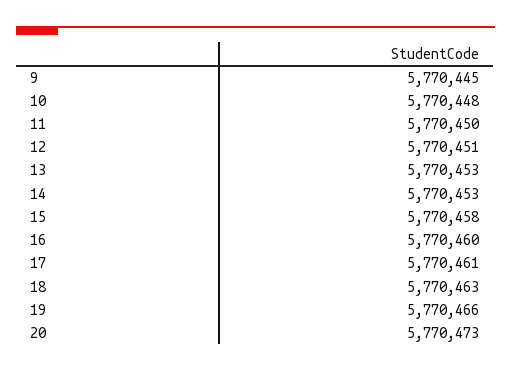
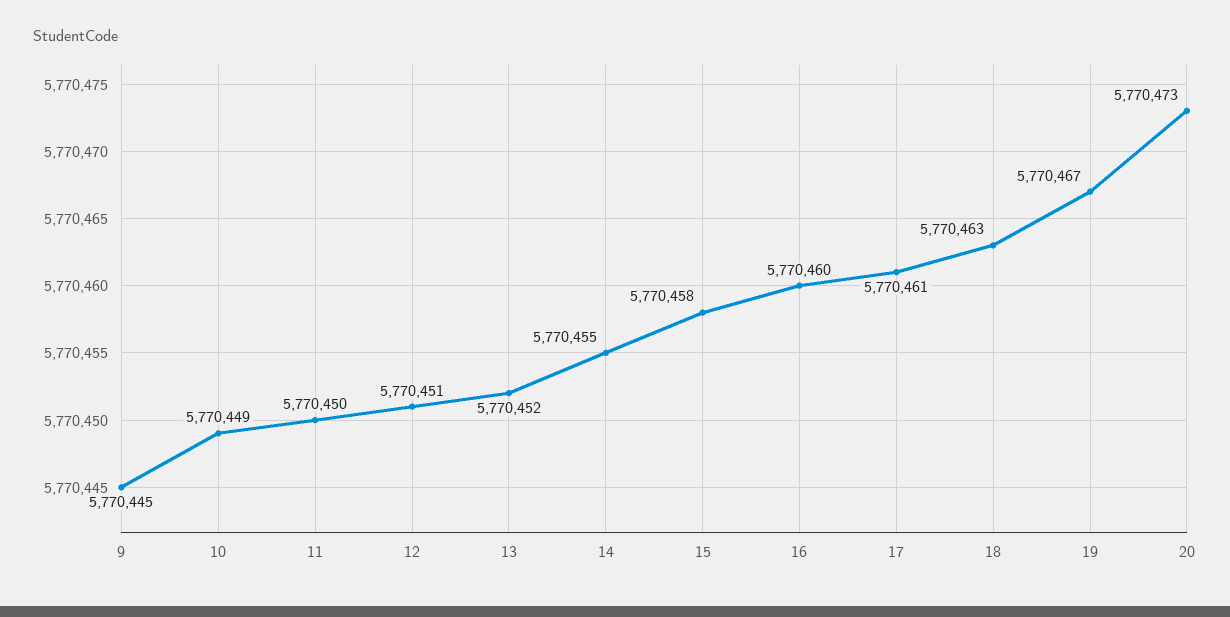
10: 5770448 -> 5770449
13: 5770453 -> 5770452
14: 5770453 -> 5770455
19: 5770466 -> 5770467

